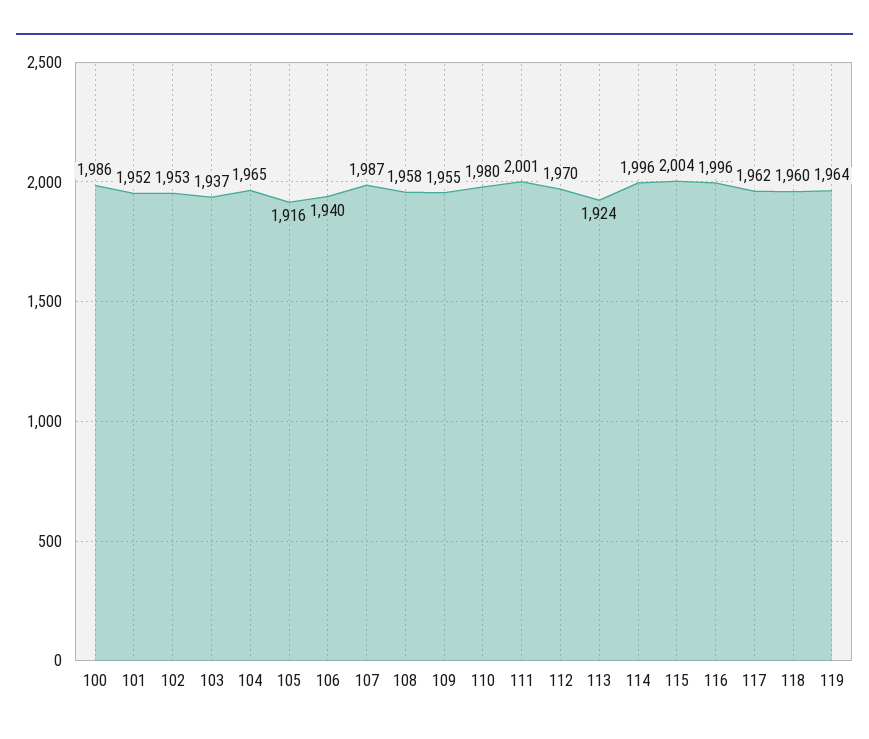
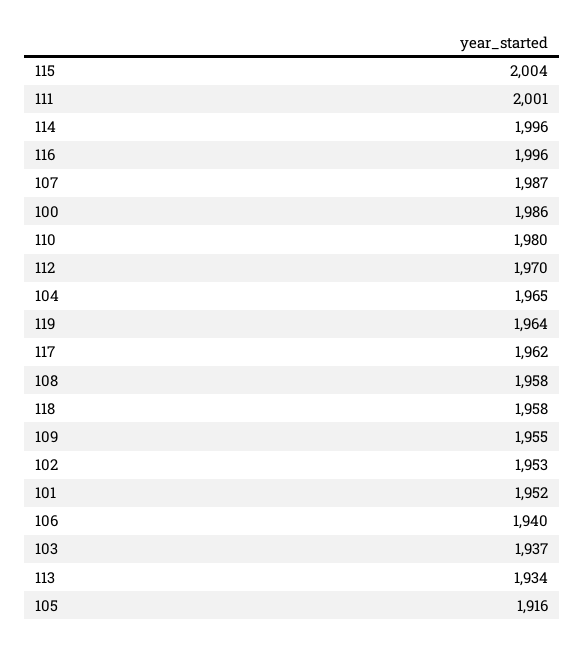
113: 1924 -> 1934
118: 1960 -> 1958

